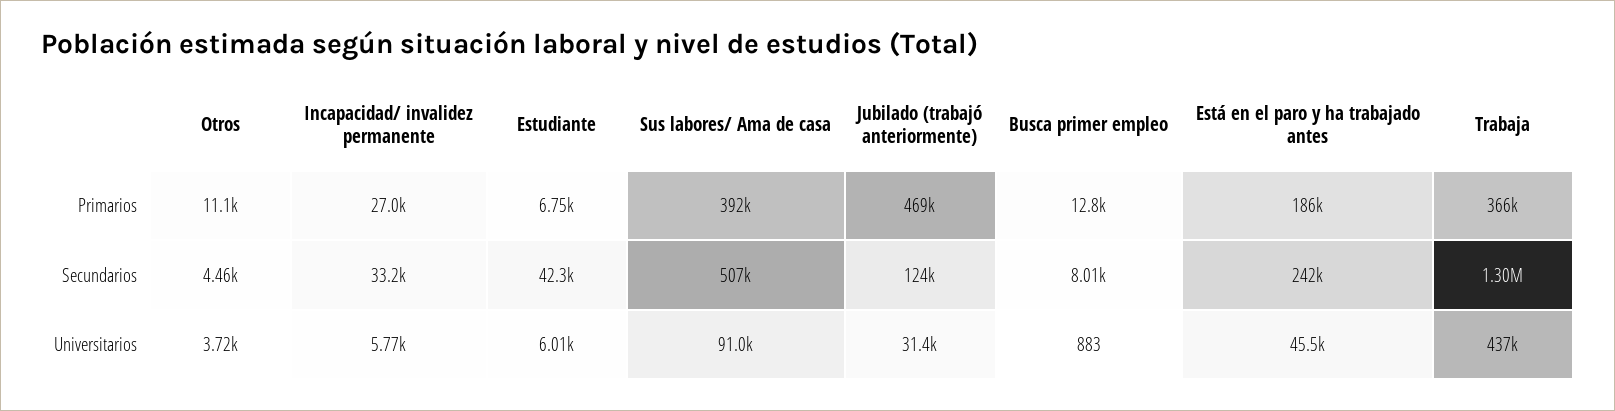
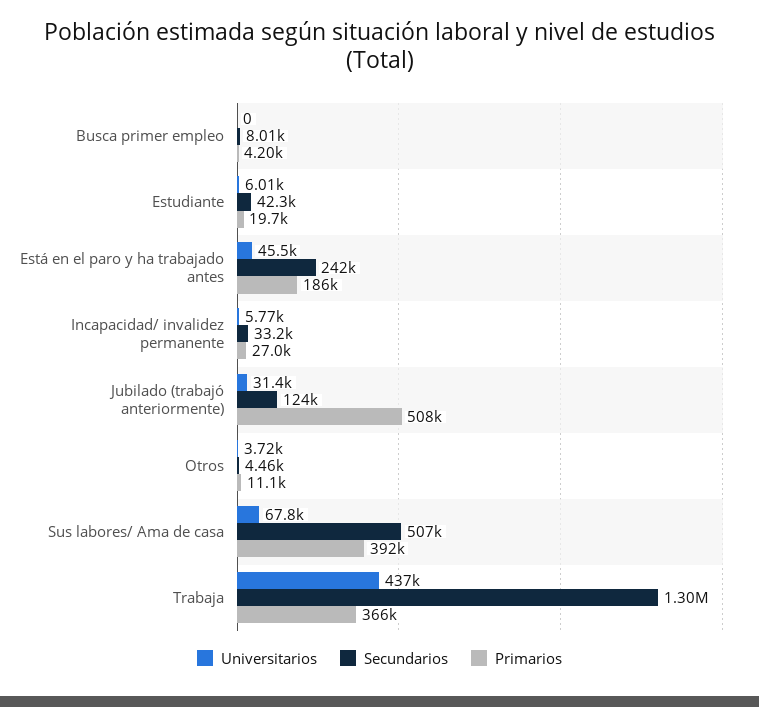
Primarios, Estudiante: 6750 -> 19700
Primarios, Jubilado (trabajó anteriormente): 469000 -> 508000
Primarios, Busca primer empleo: 12800 -> 4200
Universitarios, Sus labores/ Ama de casa: 91000 -> 67800
Universitarios, Busca primer empleo: 883 -> 0

